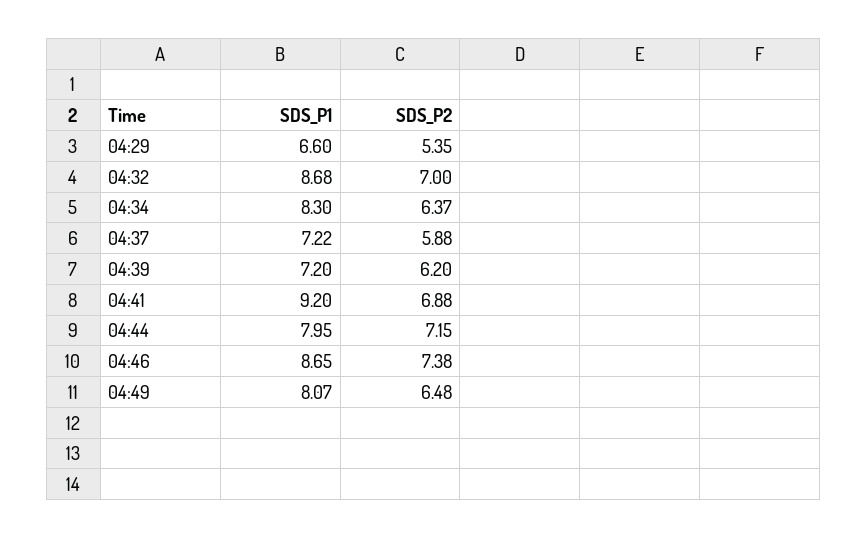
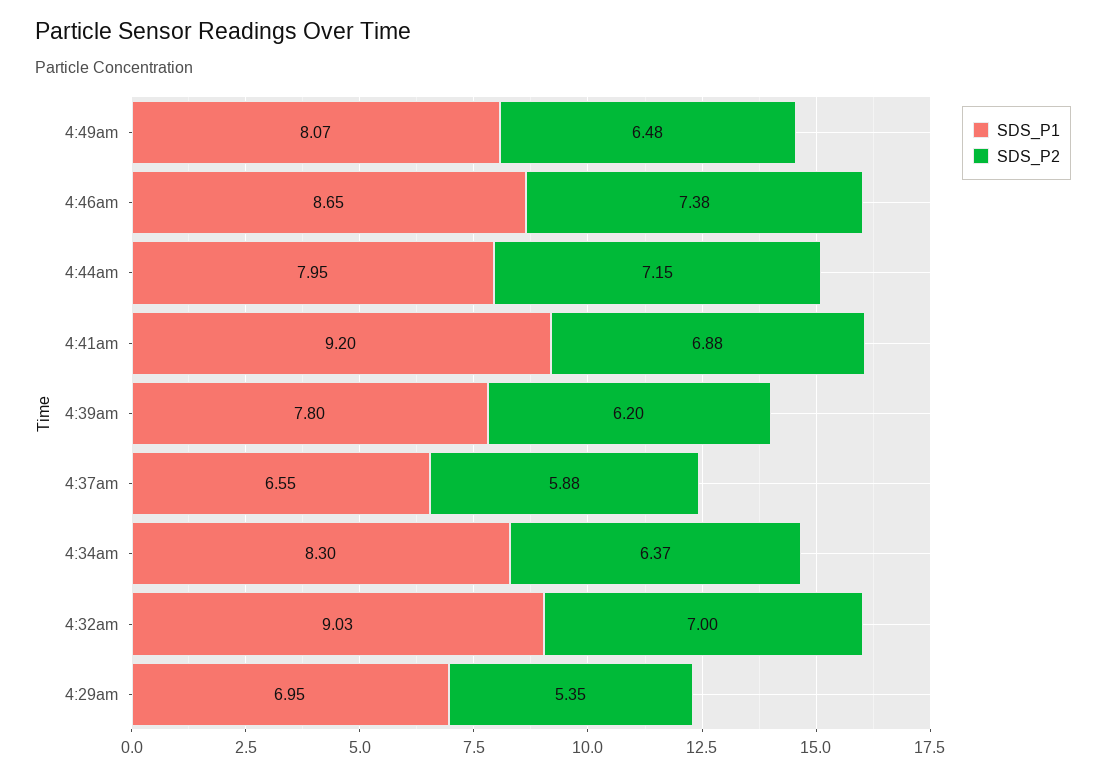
SDS_P1, 04:29: 6.6 -> 6.95
SDS_P1, 04:32: 8.68 -> 9.03
SDS_P1, 04:37: 7.22 -> 6.55
SDS_P1, 04:39: 7.2 -> 7.8

